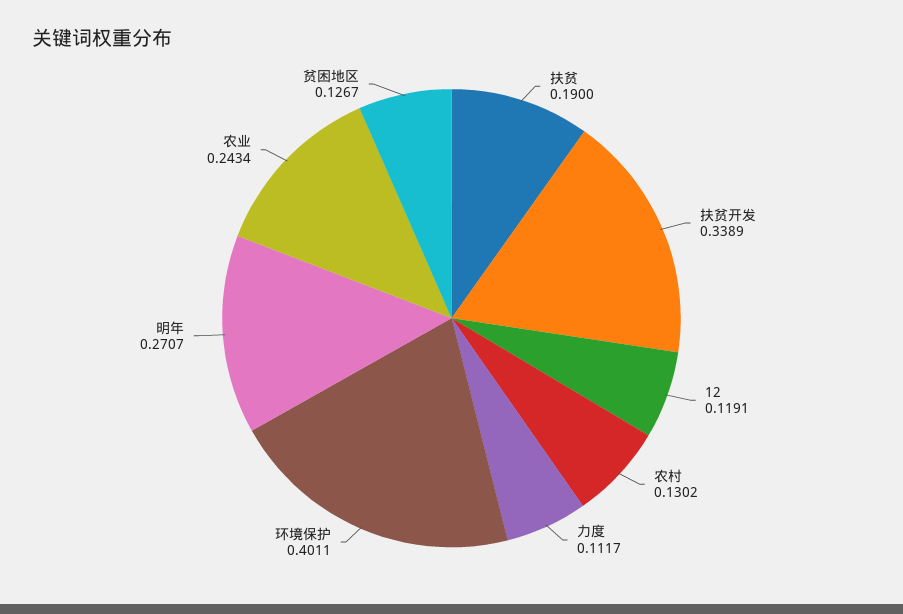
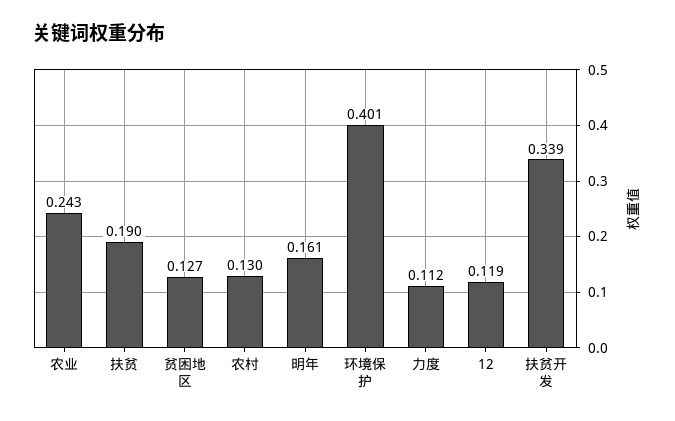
明年: 0.2707 -> 0.161

